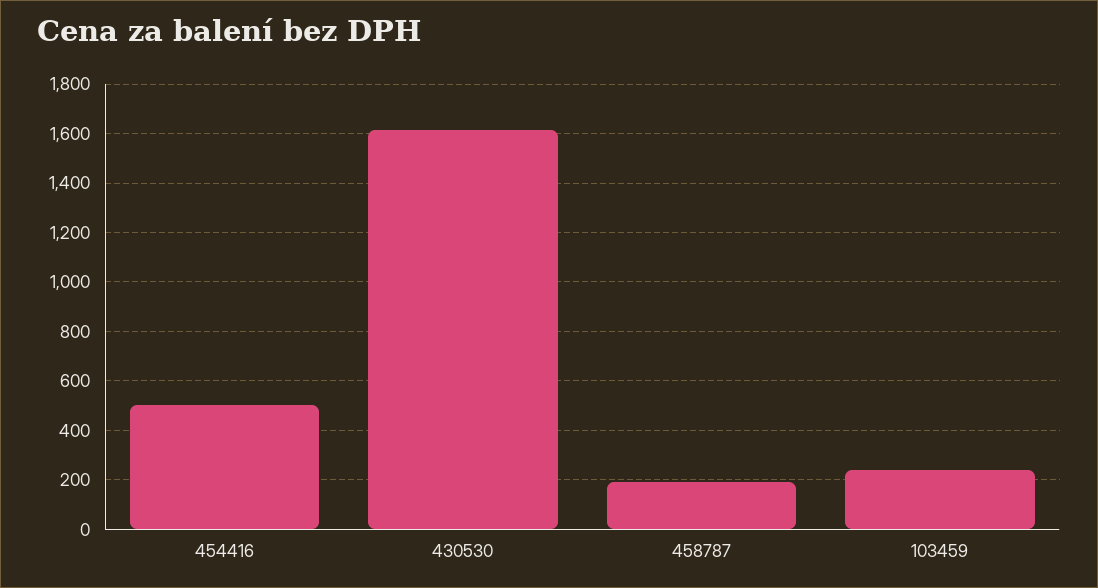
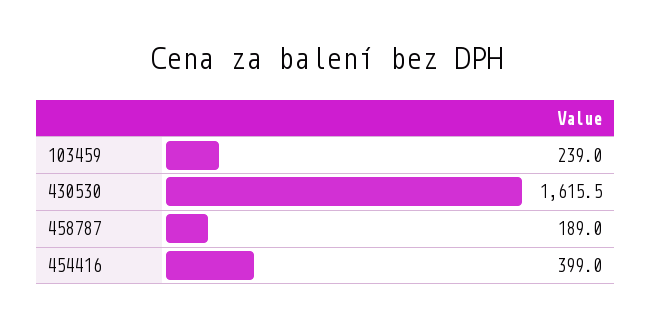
454416: 500 -> 399

